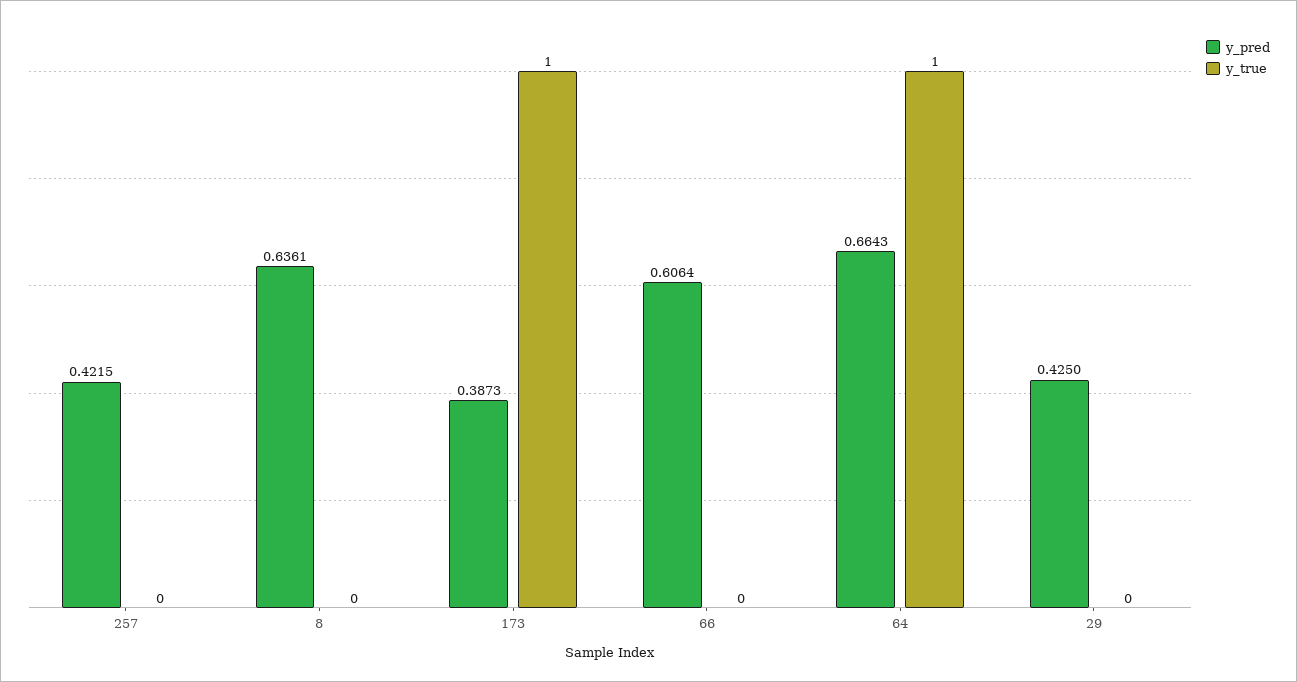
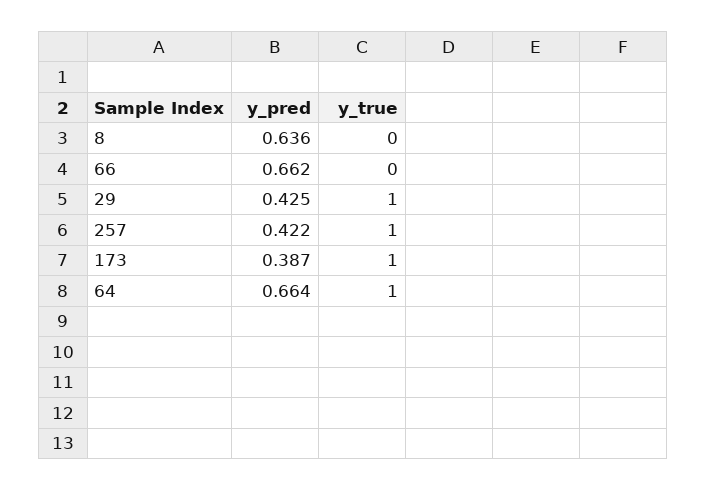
y_true, 257: 0 -> 1
y_pred, 66: 0.6064 -> 0.662
y_true, 29: 0 -> 1

